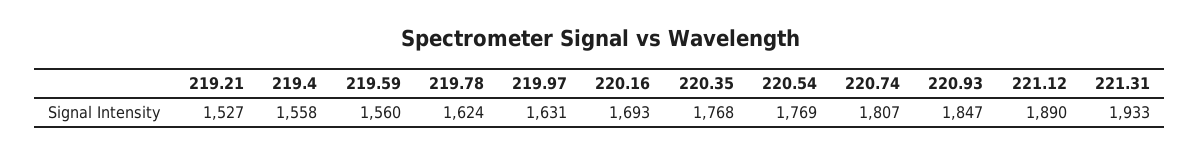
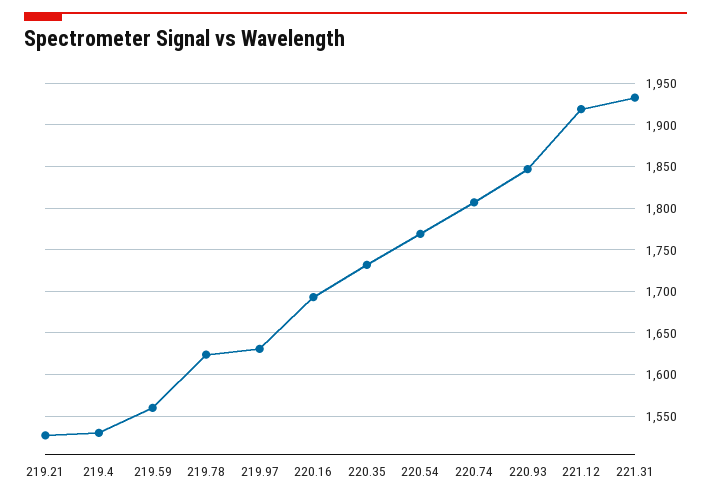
219.4: 1558 -> 1530
220.35: 1768 -> 1730
221.12: 1890 -> 1920

